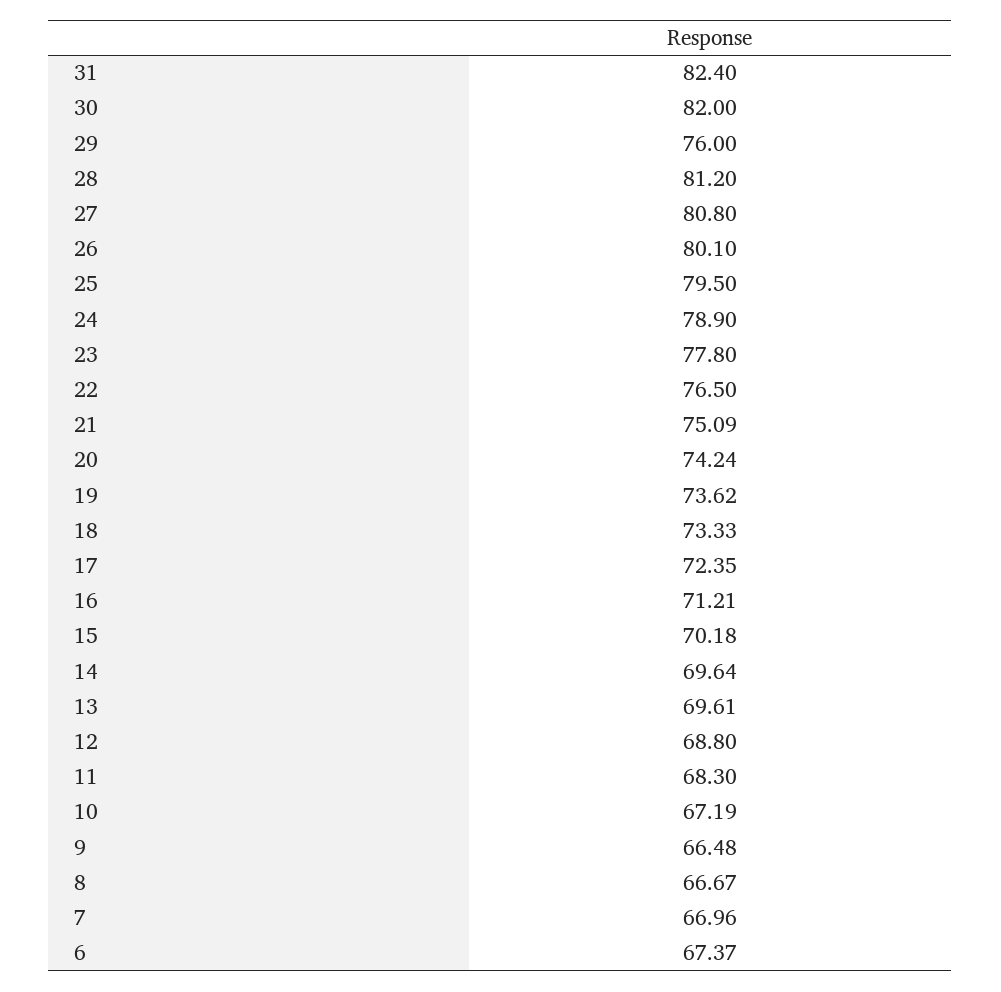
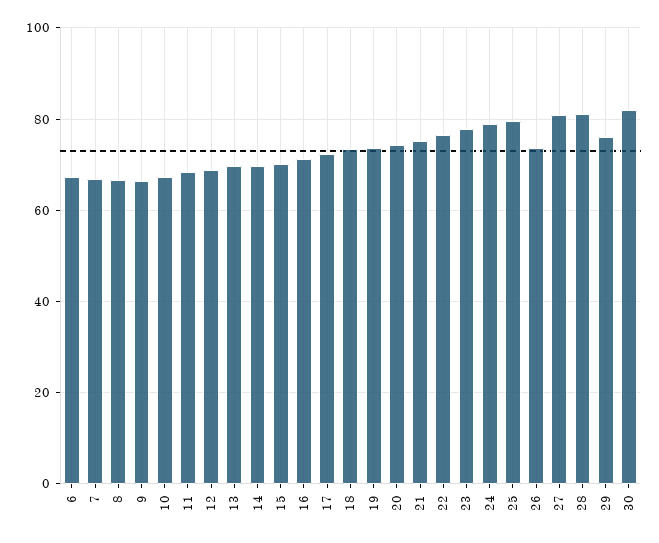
31: 82.4 -> none
26: 80.1 -> 74

